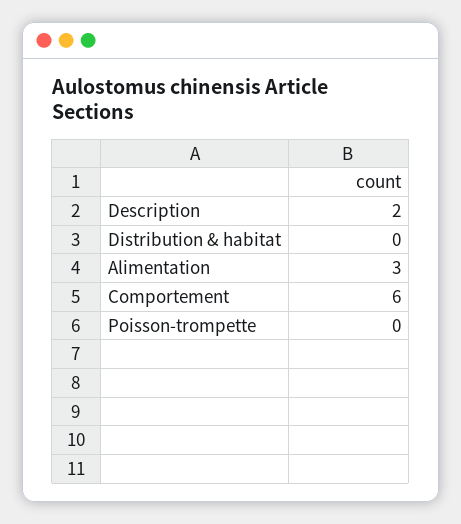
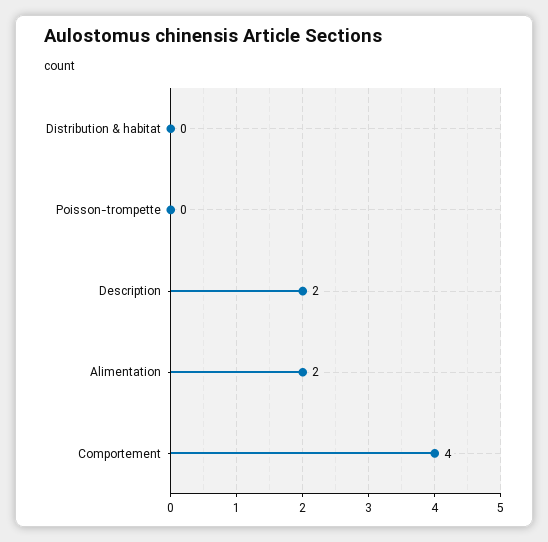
Alimentation: 3 -> 2
Comportement: 6 -> 4

